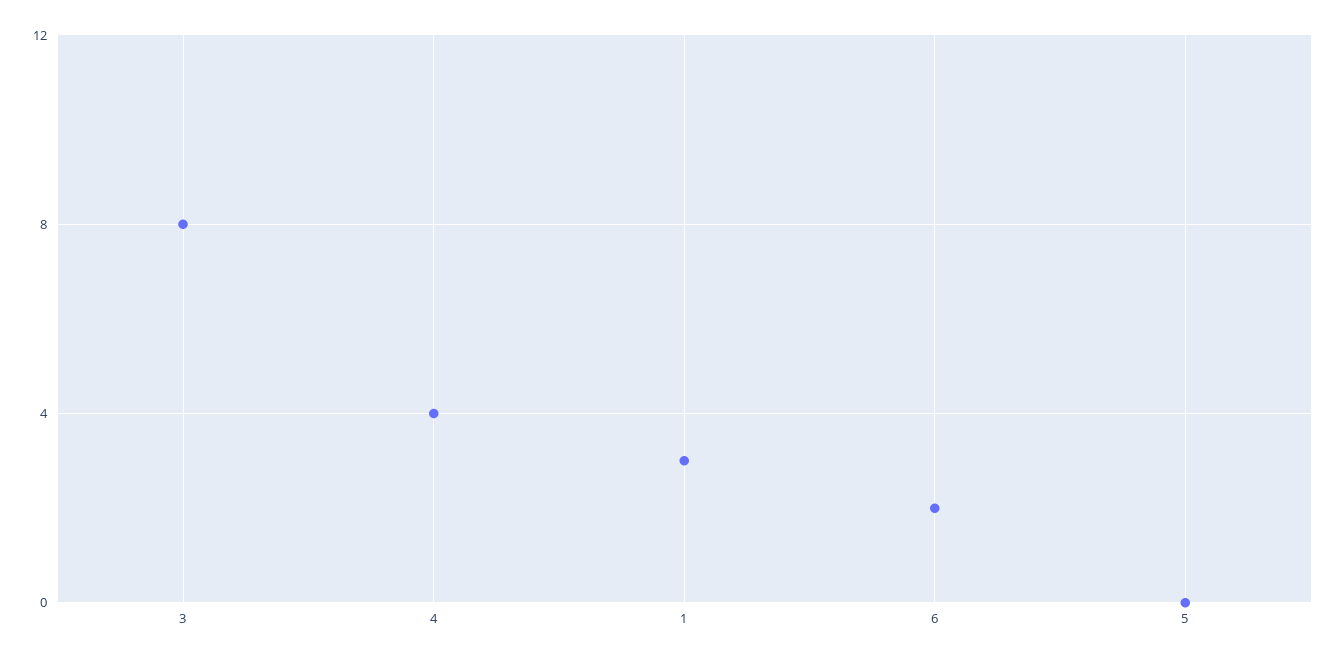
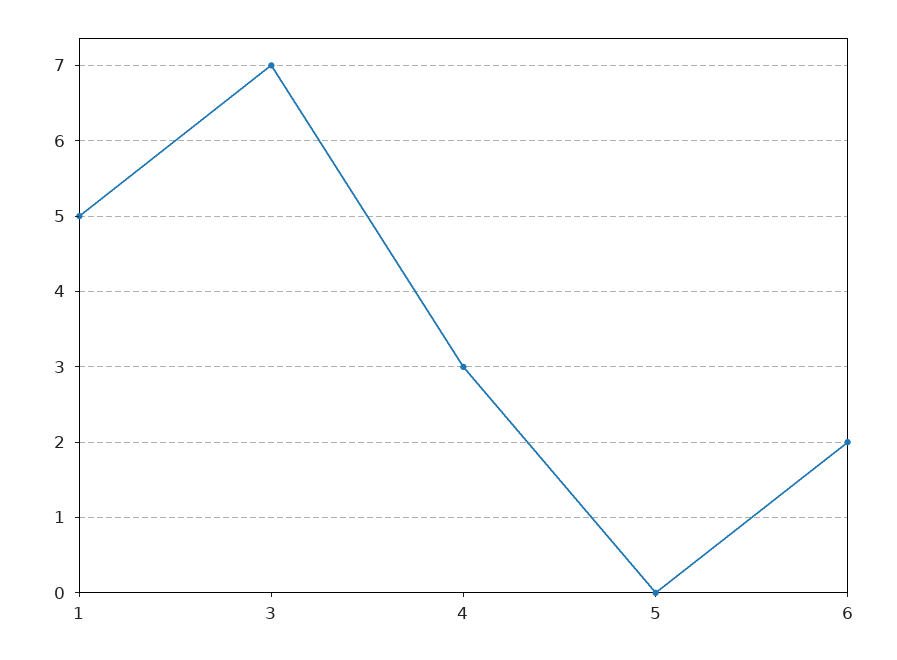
3: 8 -> 7
4: 4 -> 3
1: 3 -> 5

